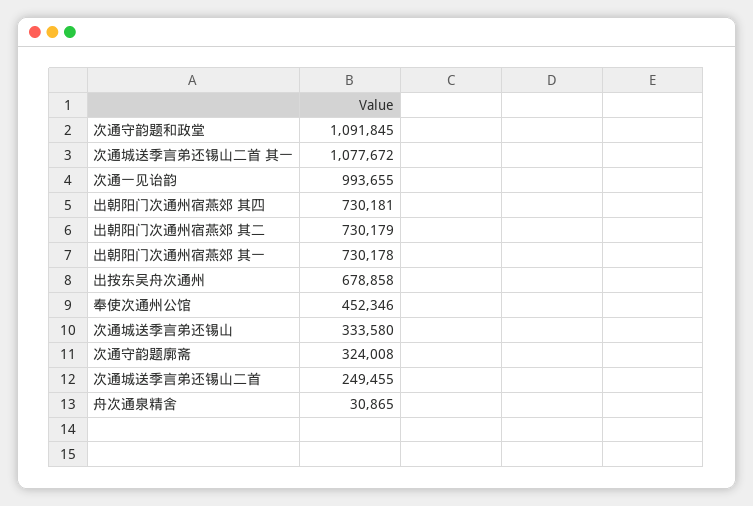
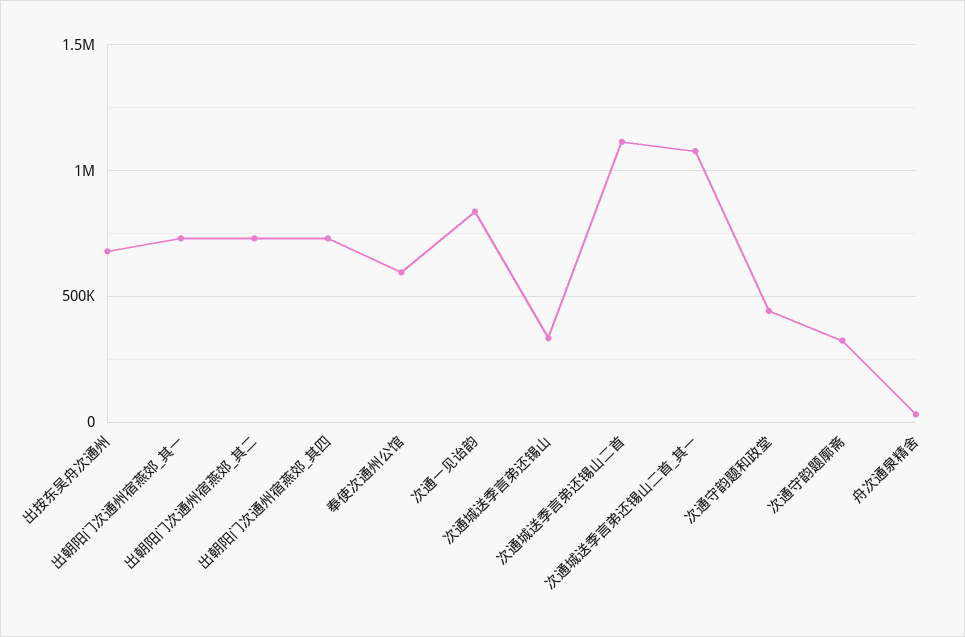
次通守韵题和政堂: 1091845 -> 450000
次通一见诒韵: 993655 -> 850000
奉使次通州公馆: 452346 -> 600000
次通城送季言弟还锡山二首: 249455 -> 1100000

